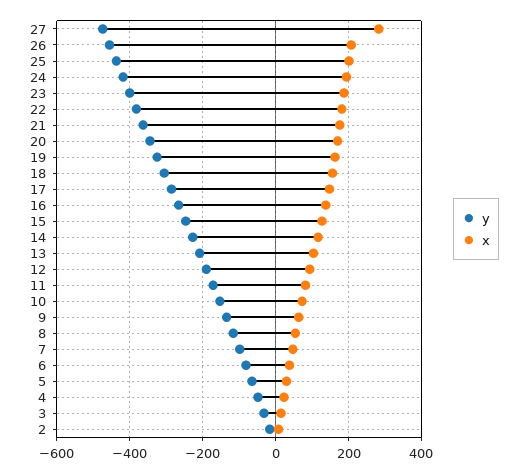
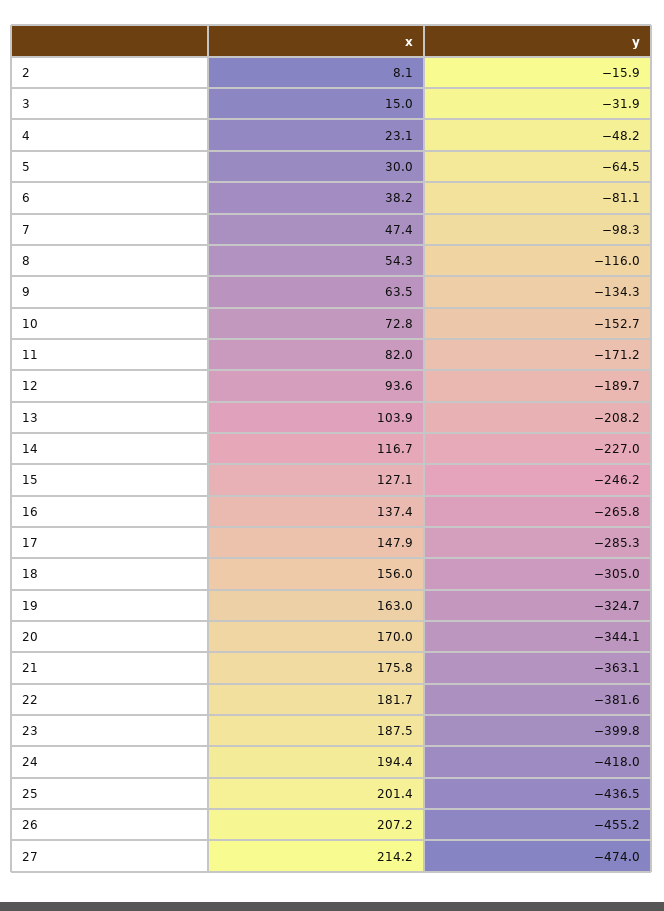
x, 27: 280 -> 214.2

